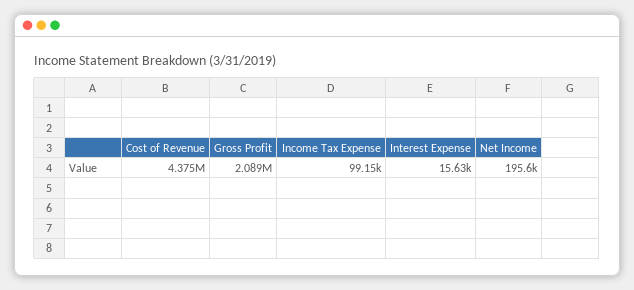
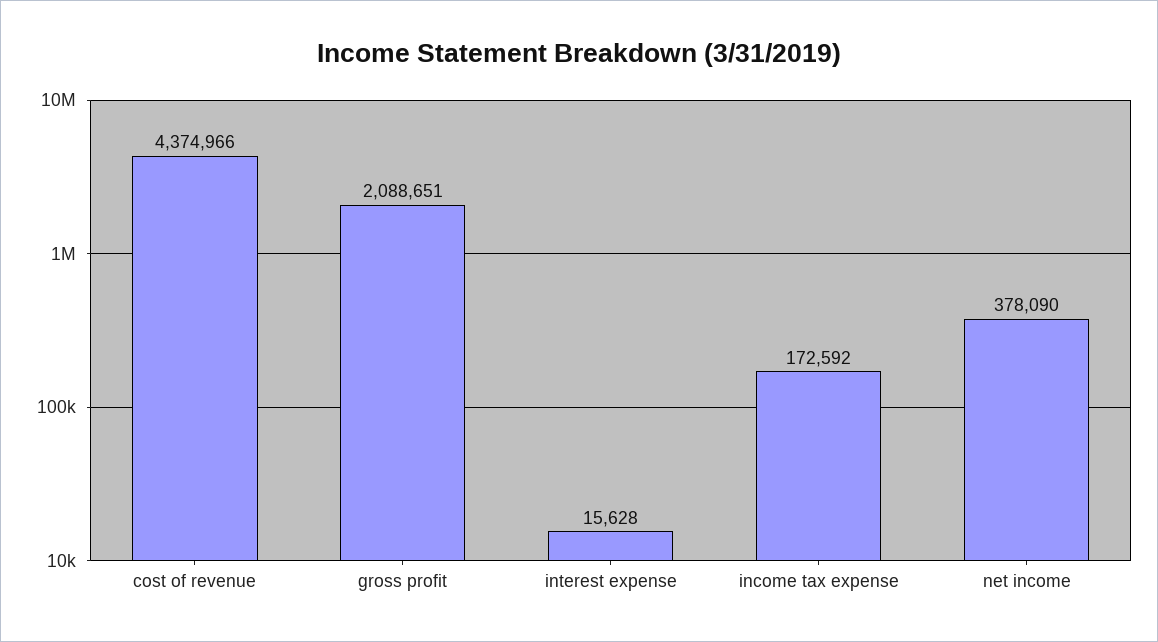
Income Tax Expense: 99150 -> 172592
Net Income: 195600 -> 378090

